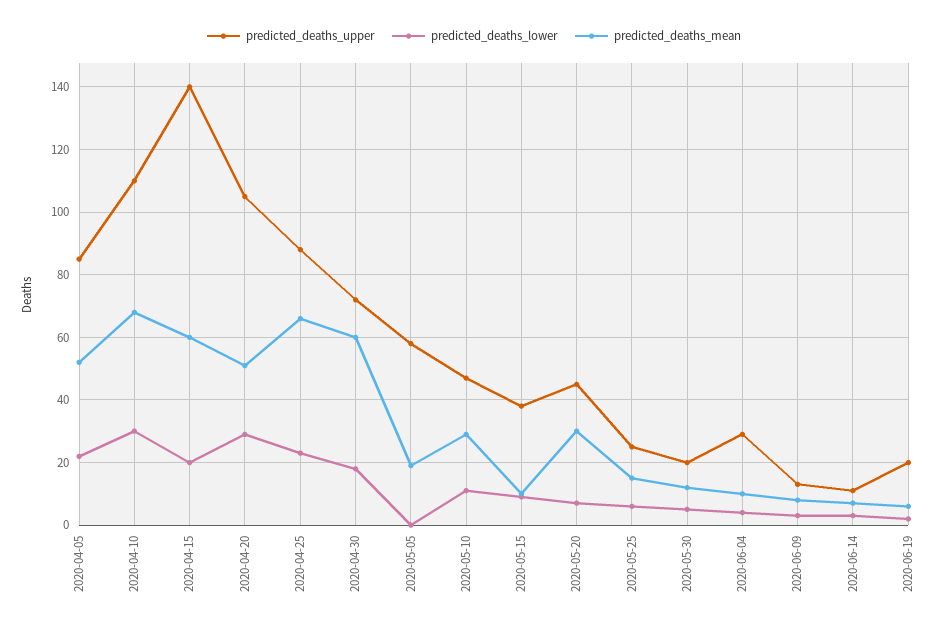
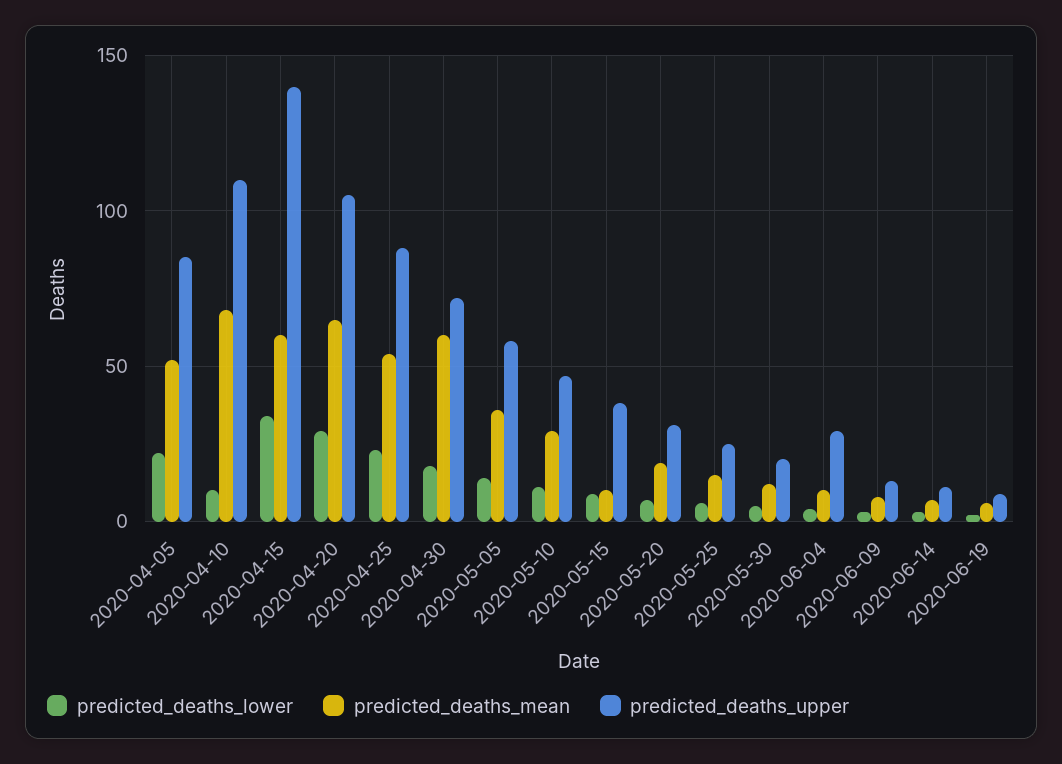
predicted_deaths_lower, 2020-04-10: 30 -> 10
predicted_deaths_lower, 2020-04-15: 20 -> 35
predicted_deaths_mean, 2020-04-20: 50 -> 65
predicted_deaths_mean, 2020-04-25: 65 -> 55
predicted_deaths_lower, 2020-05-05: 0 -> 15
predicted_deaths_mean, 2020-05-05: 20 -> 35
predicted_deaths_upper, 2020-05-20: 45 -> 30
predicted_deaths_mean, 2020-05-20: 30 -> 20
predicted_deaths_upper, 2020-06-19: 20 -> 10

